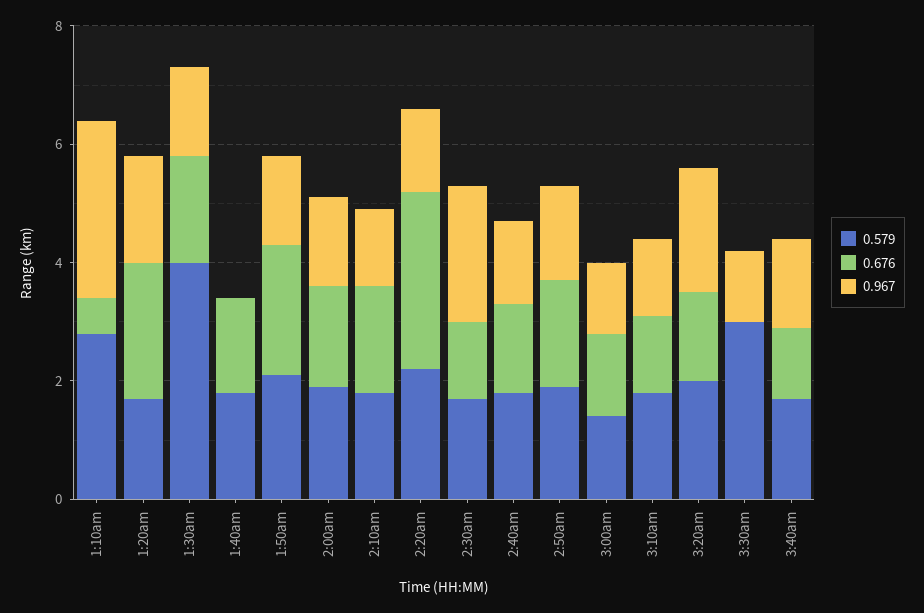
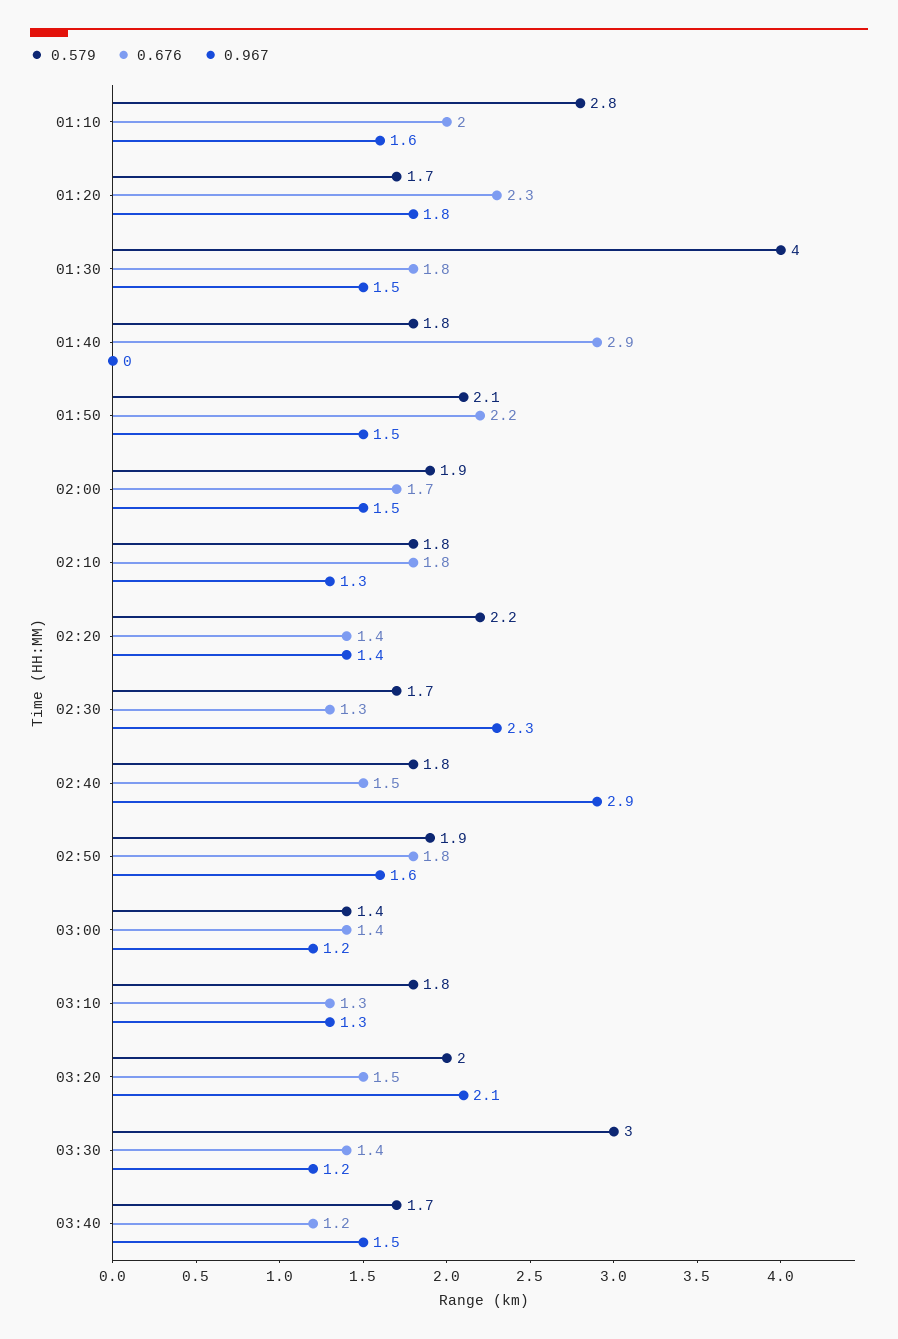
0.676, 1:10am: 0.5 -> 2
0.967, 1:10am: 3 -> 1.6
0.676, 1:40am: 1.5 -> 2.9
0.676, 2:20am: 3 -> 1.4
0.967, 2:40am: 1.5 -> 2.9
0.676, 3:30am: 0 -> 1.4

